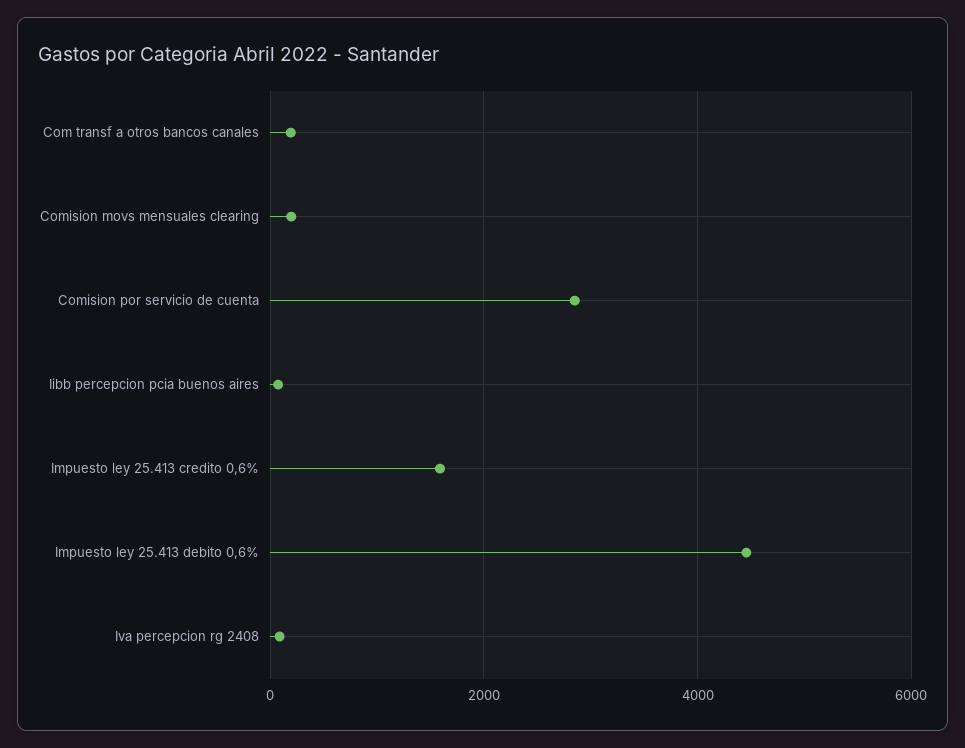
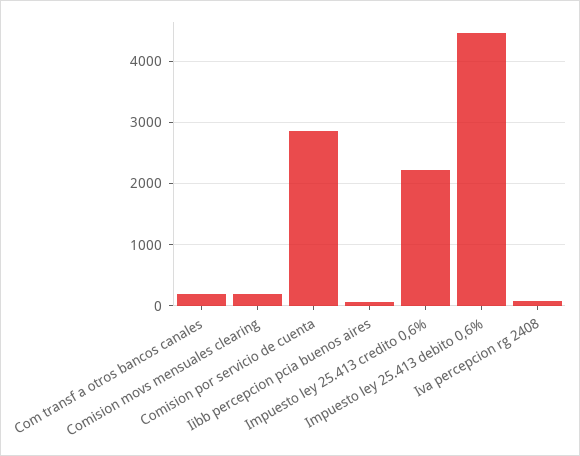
Impuesto ley 25.413 credito 0,6%: 1600 -> 2200

